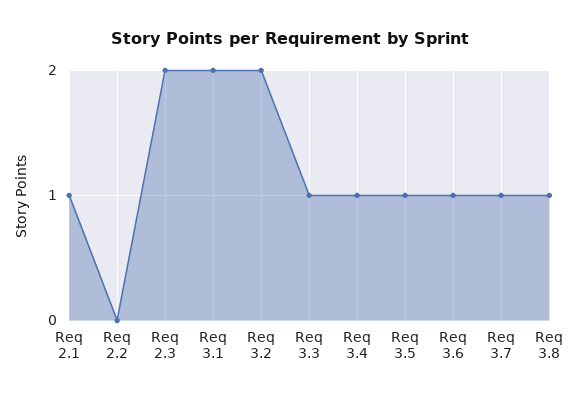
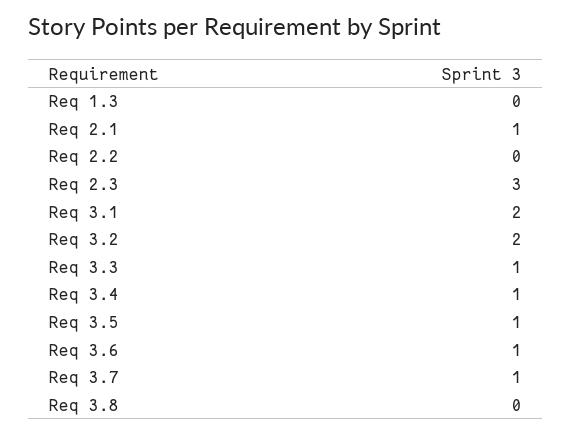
Req 2.3: 2 -> 3
Req 3.8: 1 -> 0
Req 1.3: none -> 0

